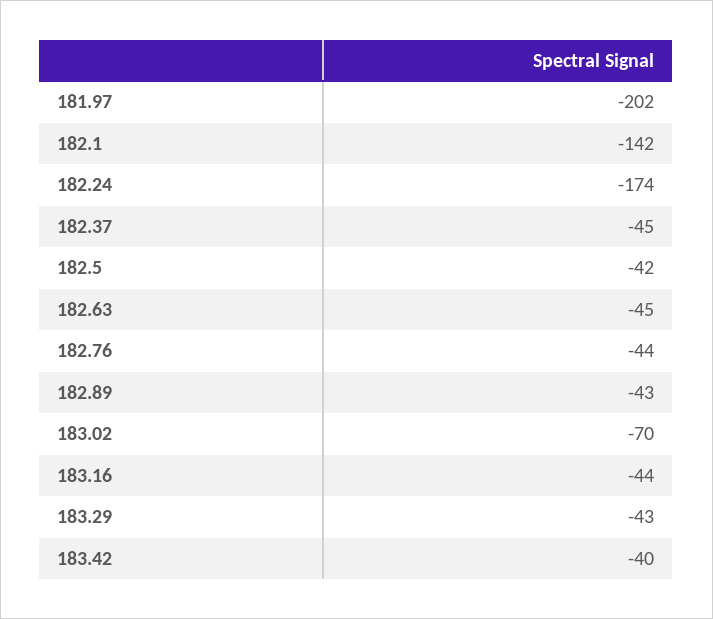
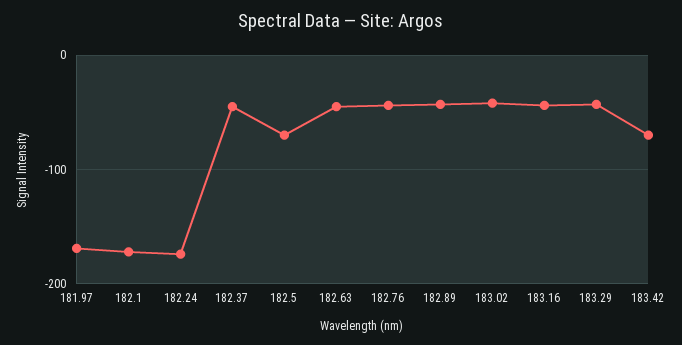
181.97: -202 -> -170
182.1: -142 -> -170
182.5: -42 -> -70
183.02: -70 -> -40
183.42: -40 -> -70

